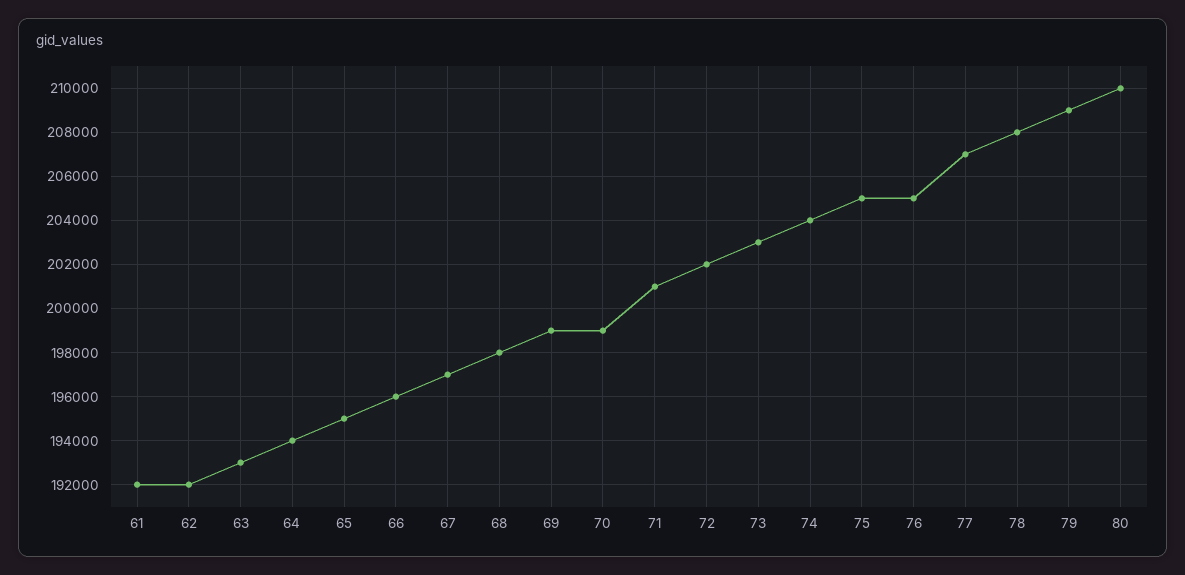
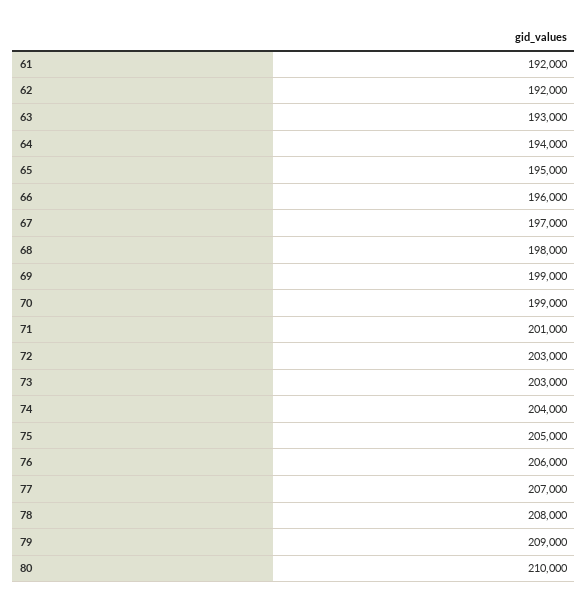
72: 202000 -> 203000
76: 205000 -> 206000

